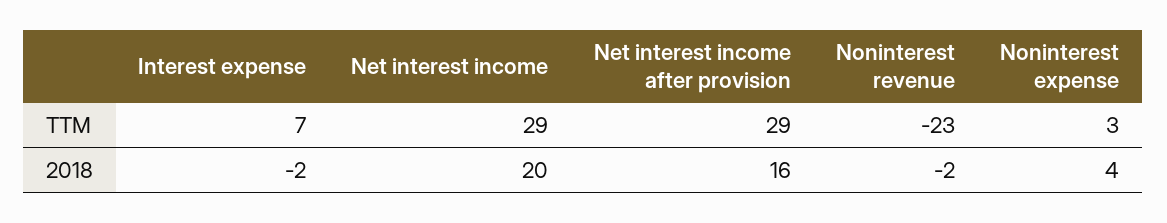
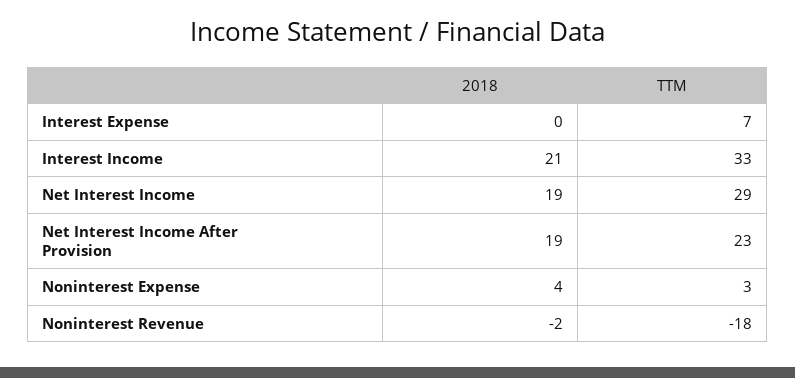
Net interest income after provision, TTM: 29 -> 23
Noninterest revenue, TTM: -23 -> -18
Interest expense, 2018: -2 -> 0
Net interest income, 2018: 20 -> 19
Net interest income after provision, 2018: 16 -> 19
Interest Income, 2018: none -> 21
Interest Income, TTM: none -> 33

